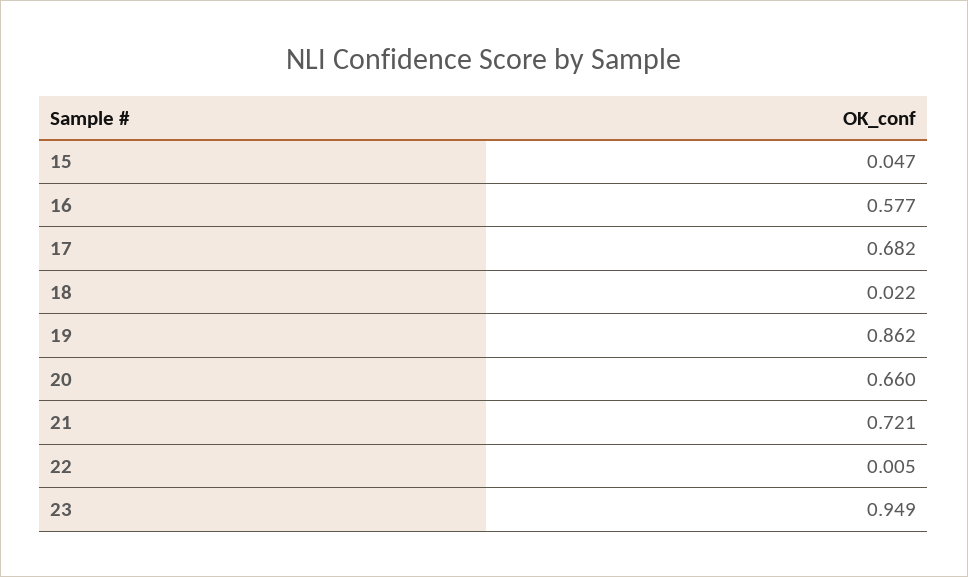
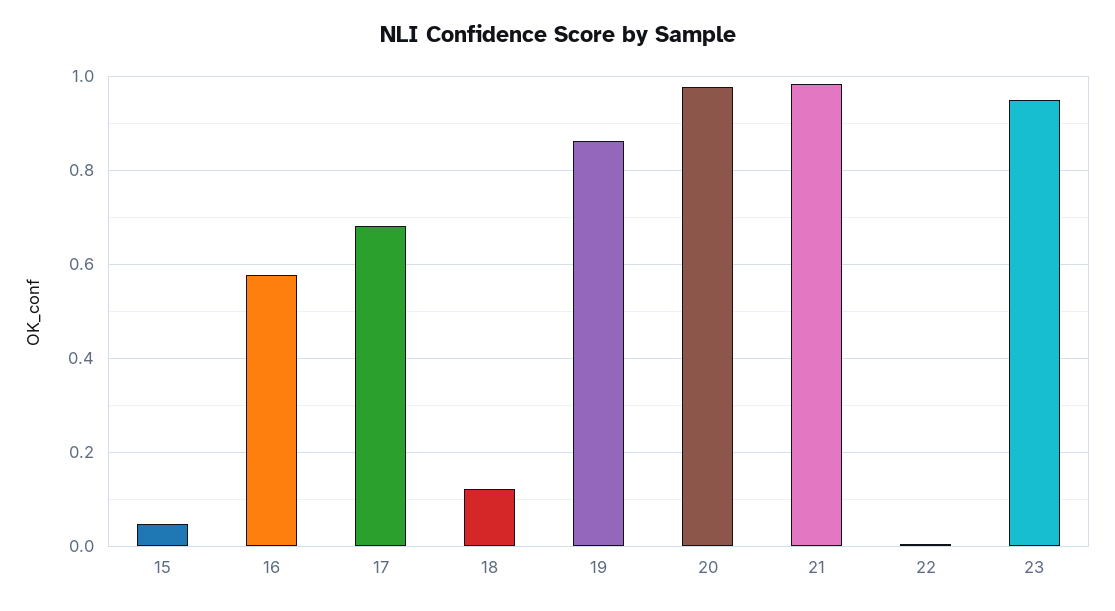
18: 0.022 -> 0.12
20: 0.66 -> 0.98
21: 0.721 -> 0.98

